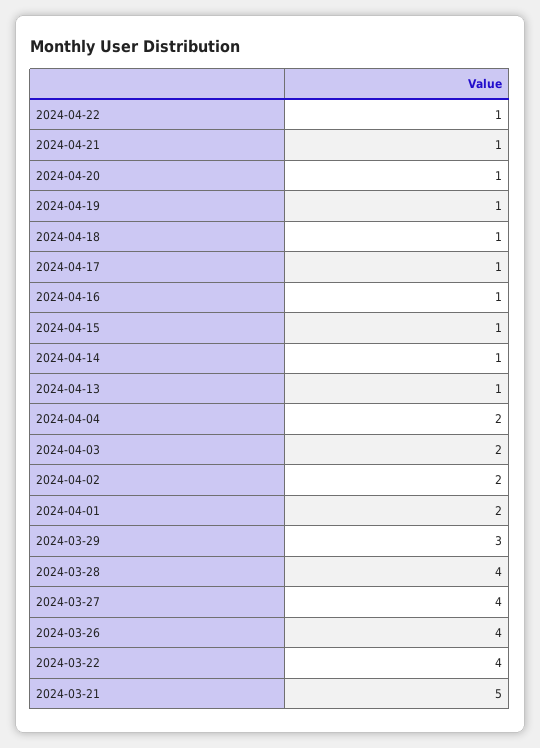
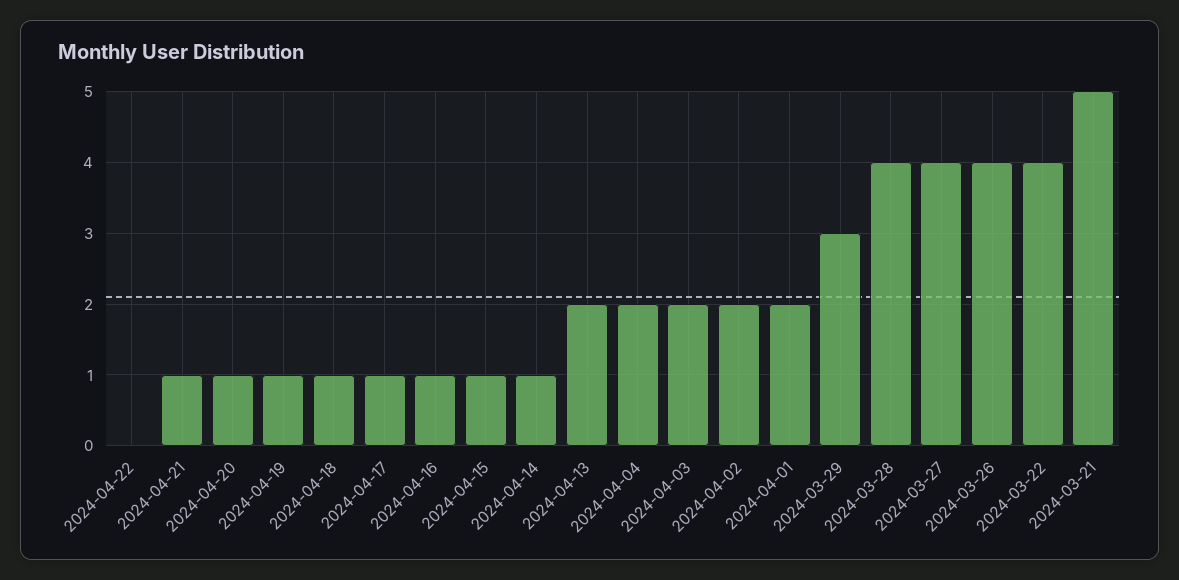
2024-04-22: 1 -> 0
2024-04-13: 1 -> 2

